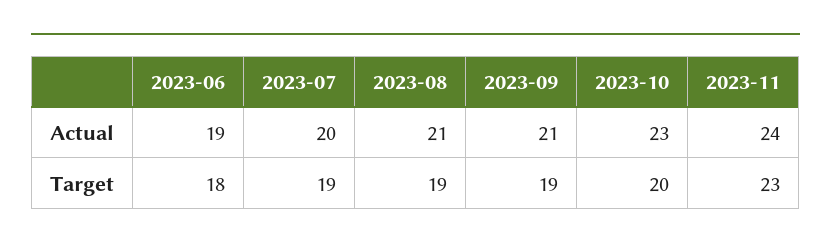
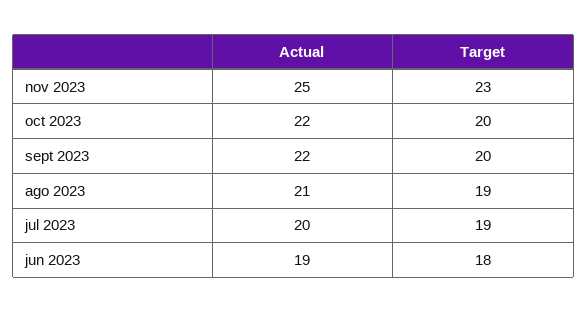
2023-09, Actual: 21 -> 22
2023-10, Actual: 23 -> 22
2023-11, Actual: 24 -> 25
2023-09, Target: 19 -> 20

